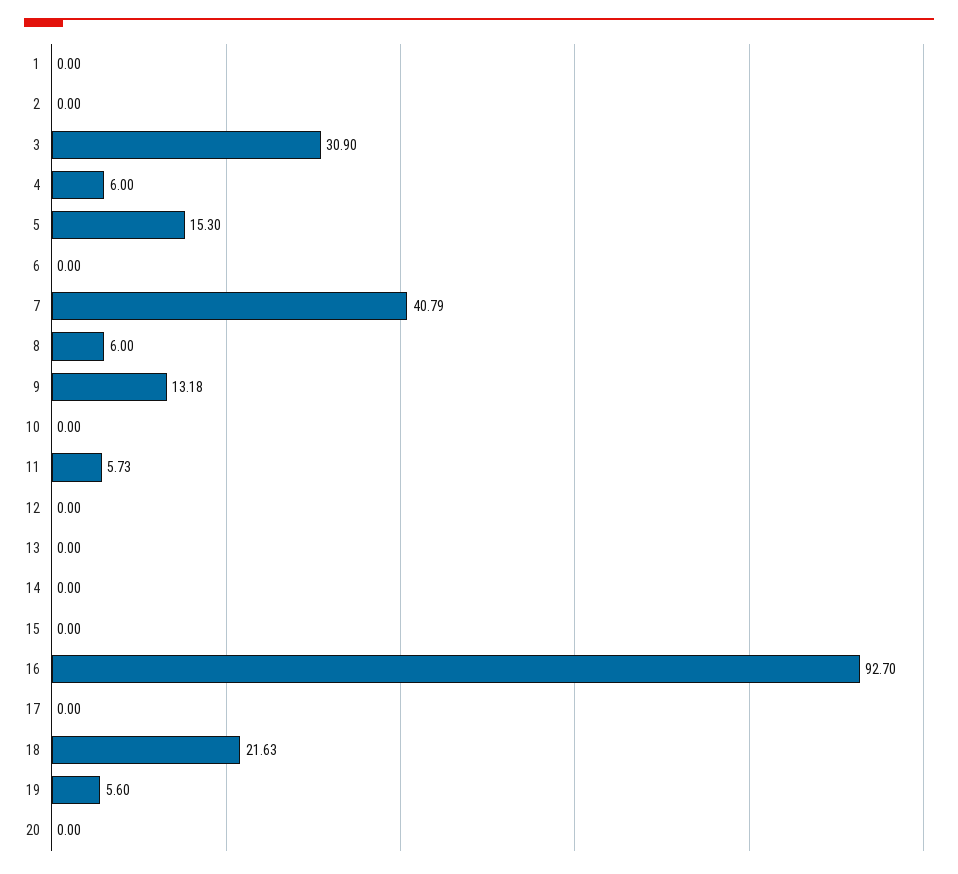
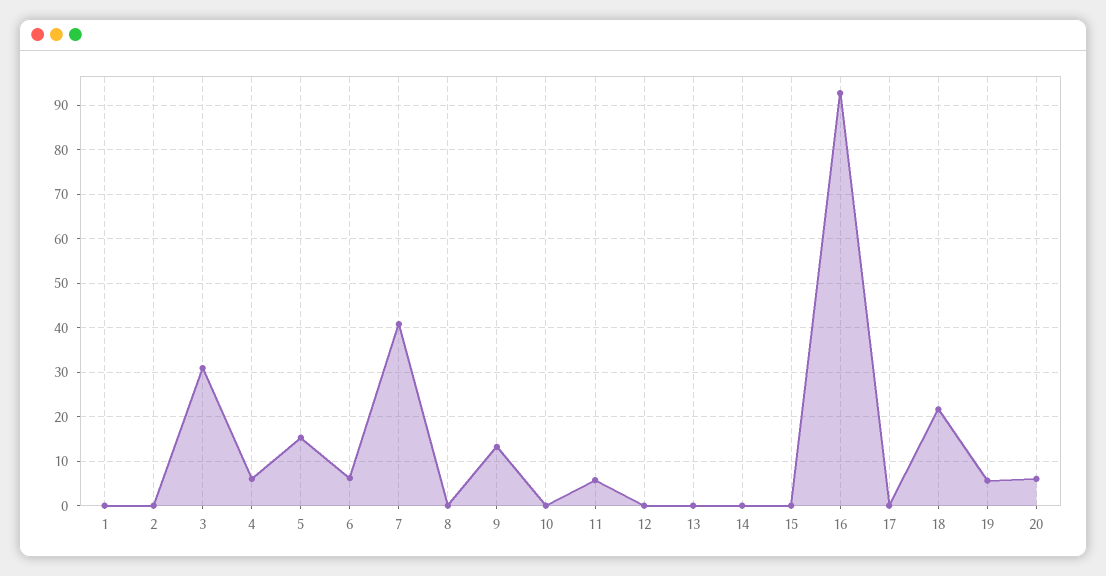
6: 0 -> 6
8: 6 -> 0
20: 0 -> 6

